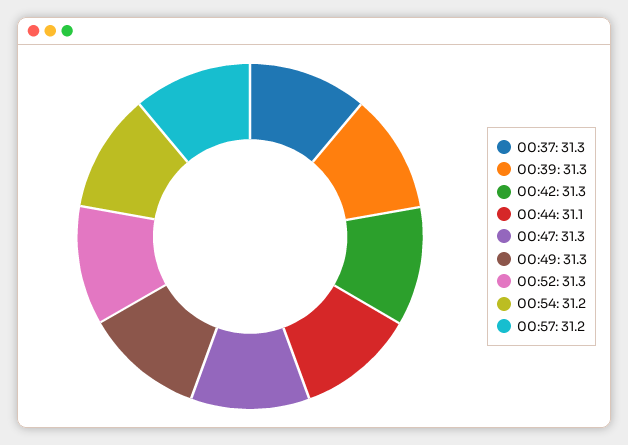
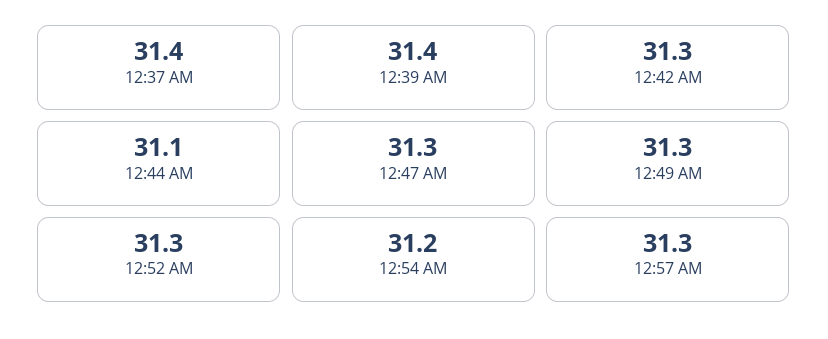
00:37: 31.3 -> 31.4
00:39: 31.3 -> 31.4
00:57: 31.2 -> 31.3

